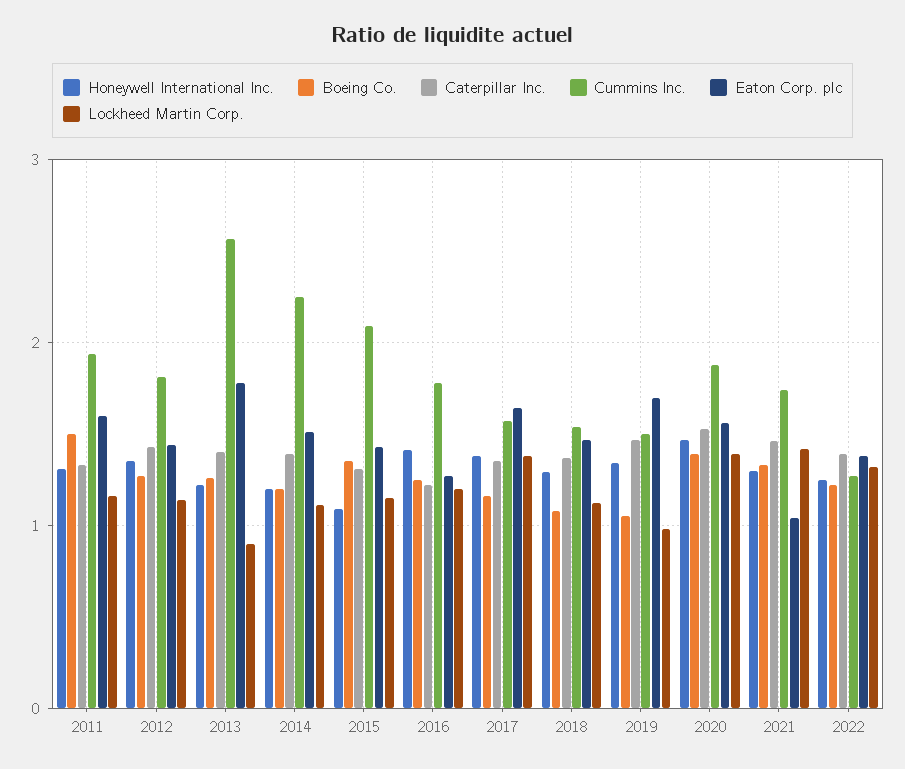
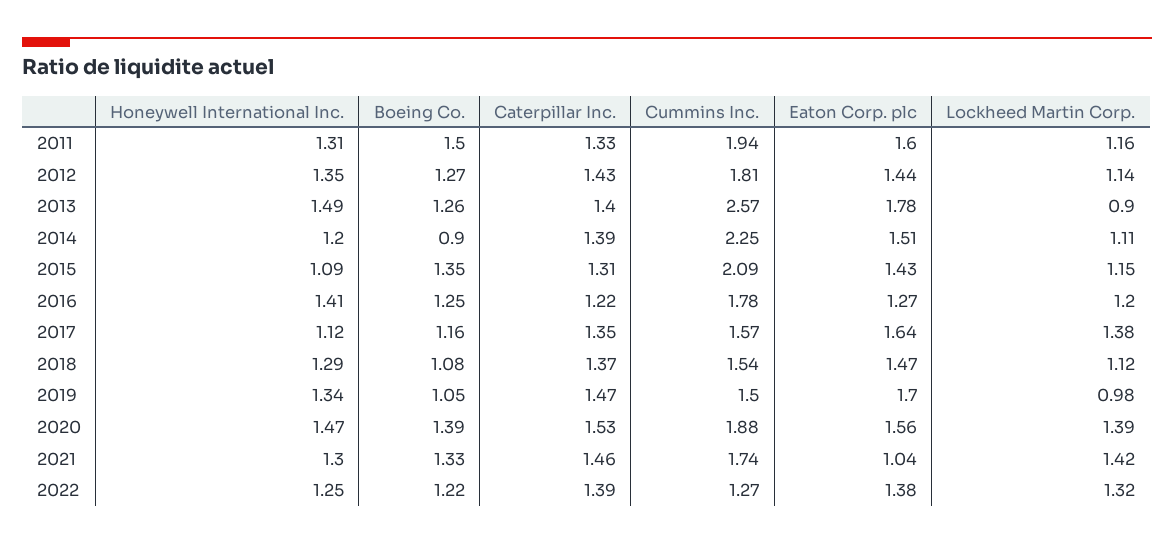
Honeywell International Inc., 2013: 1.2 -> 1.49
Boeing Co., 2014: 1.2 -> 0.9
Honeywell International Inc., 2017: 1.4 -> 1.12

